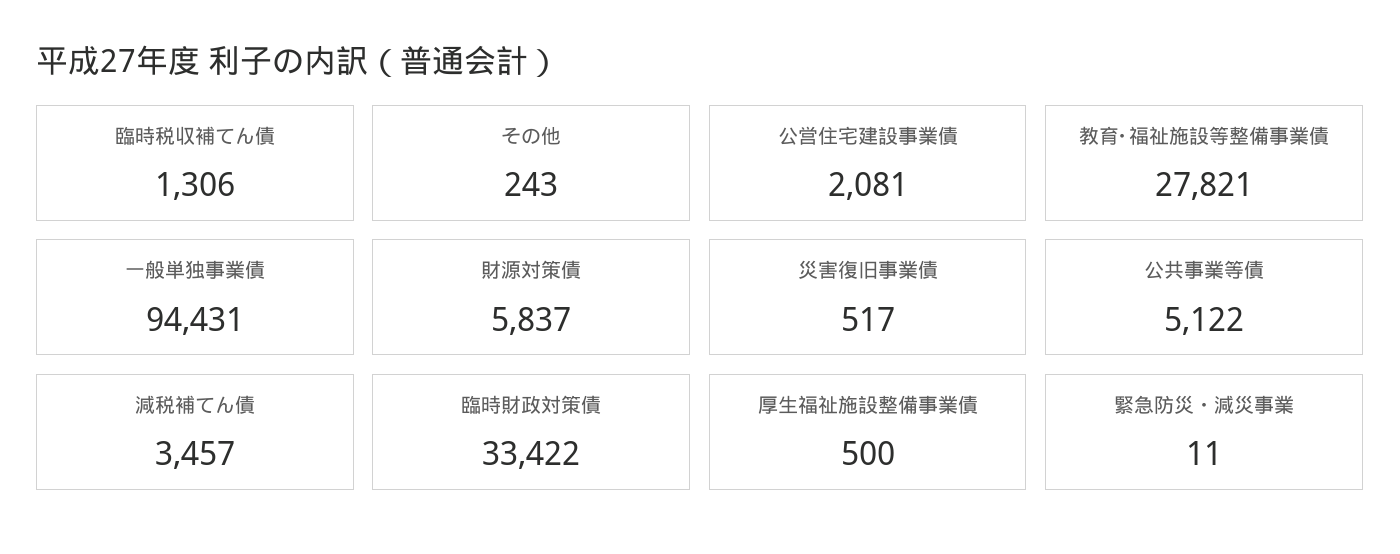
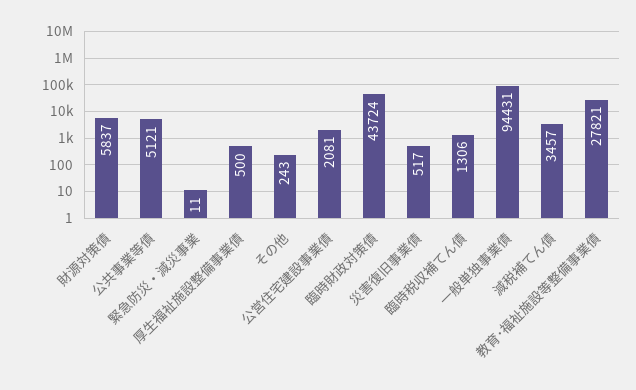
公共事業等債: 5122 -> 5121
臨時財政対策債: 33422 -> 43724

